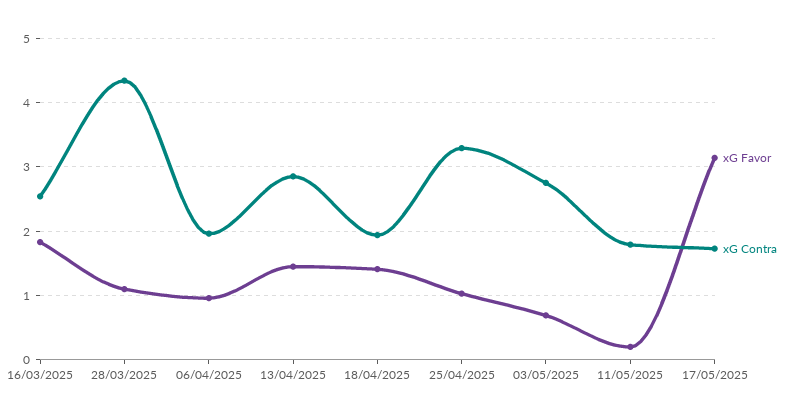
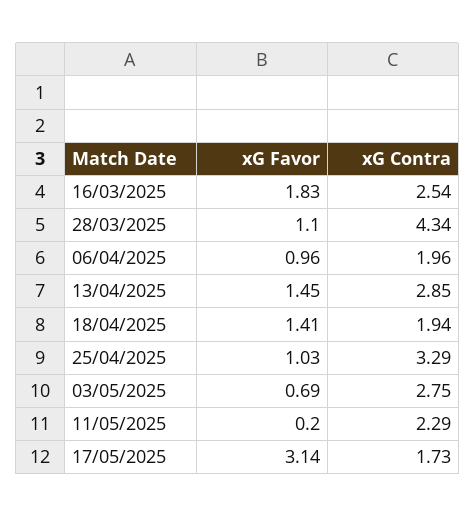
xG Contra, 11/05/2025: 1.8 -> 2.29

